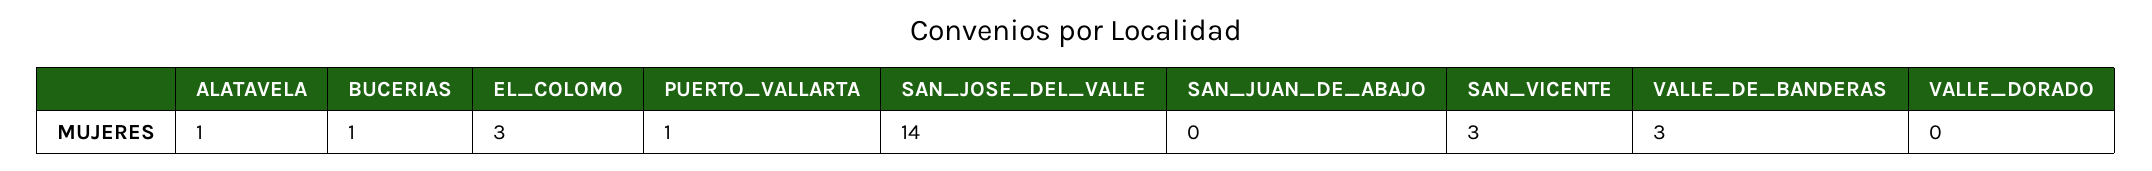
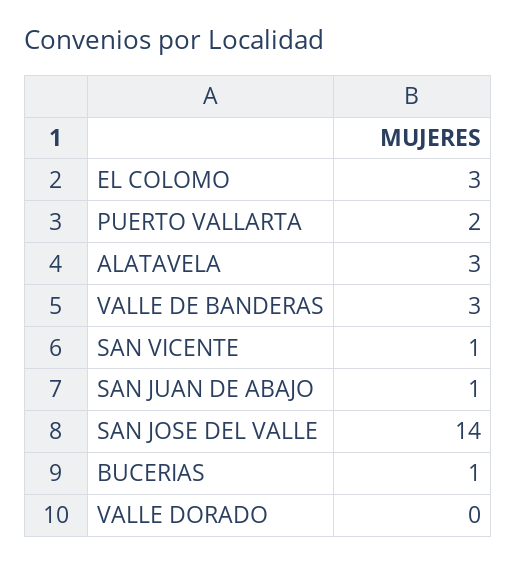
ALATAVELA: 1 -> 3
PUERTO_VALLARTA: 1 -> 2
SAN_JUAN_DE_ABAJO: 0 -> 1
SAN_VICENTE: 3 -> 1

